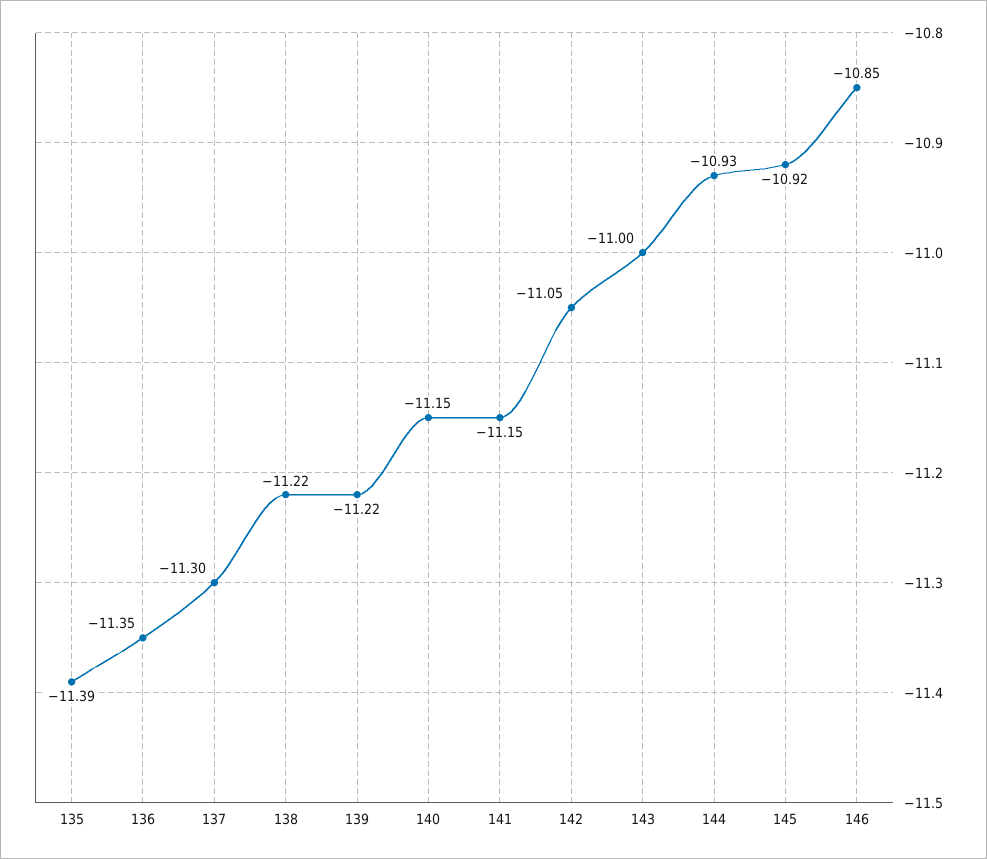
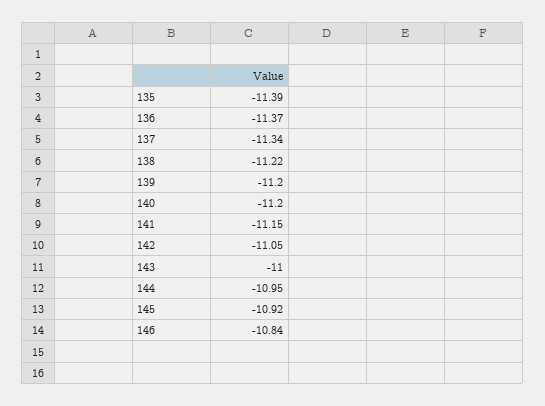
136: -11.35 -> -11.37
137: -11.3 -> -11.34
139: -11.22 -> -11.2
140: -11.15 -> -11.2
144: -10.93 -> -10.95
146: -10.85 -> -10.84

